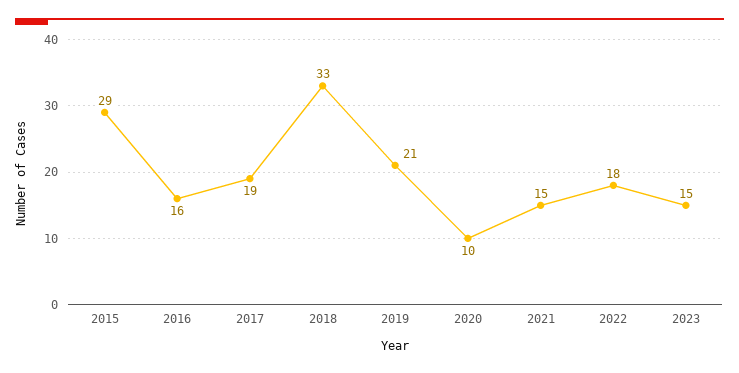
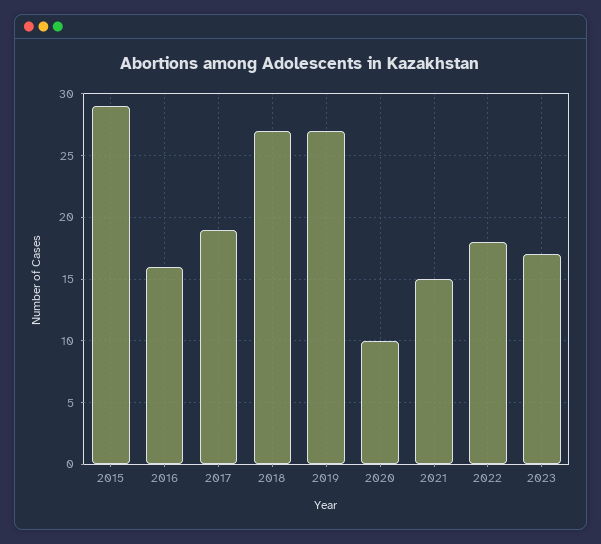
2018: 33 -> 27
2019: 21 -> 27
2023: 15 -> 17

